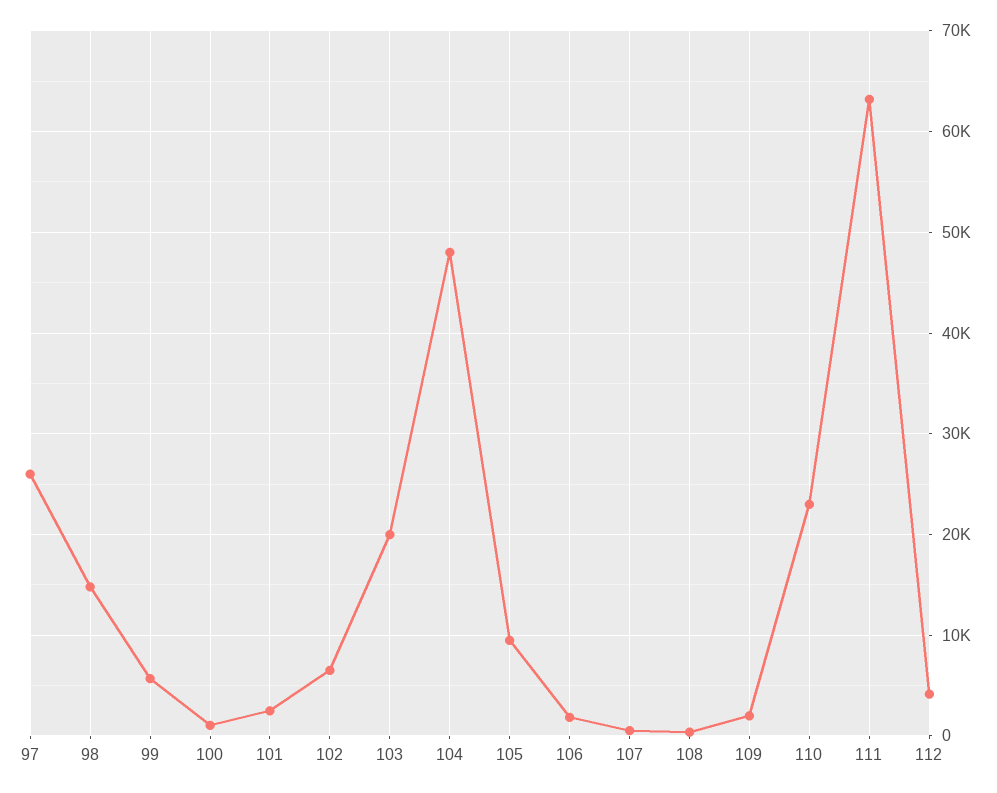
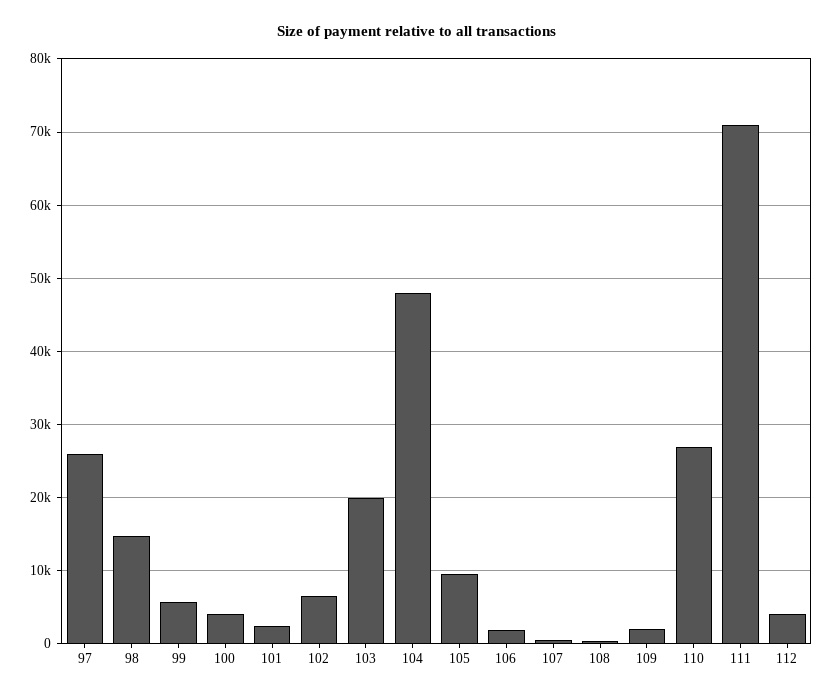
100: 1000 -> 4000
110: 23000 -> 27000
111: 63000 -> 71000

